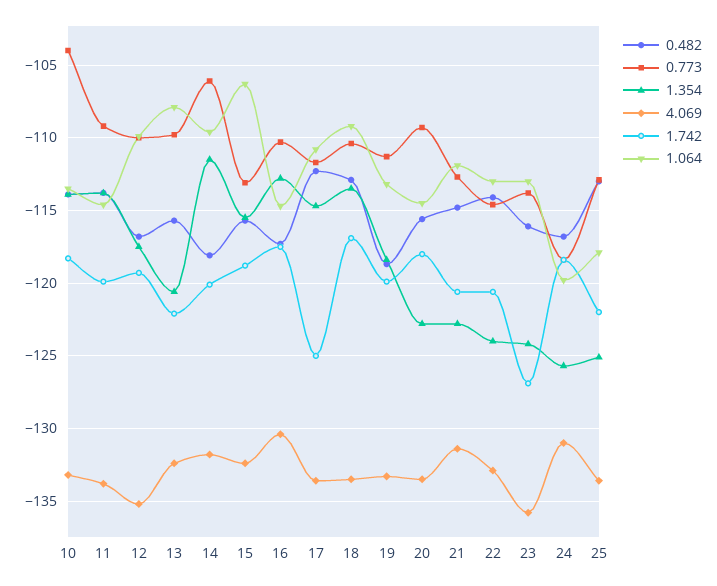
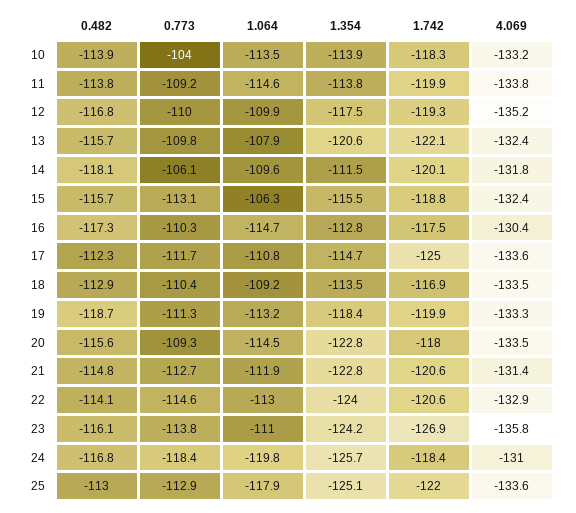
1.064, 23: -113 -> -111

